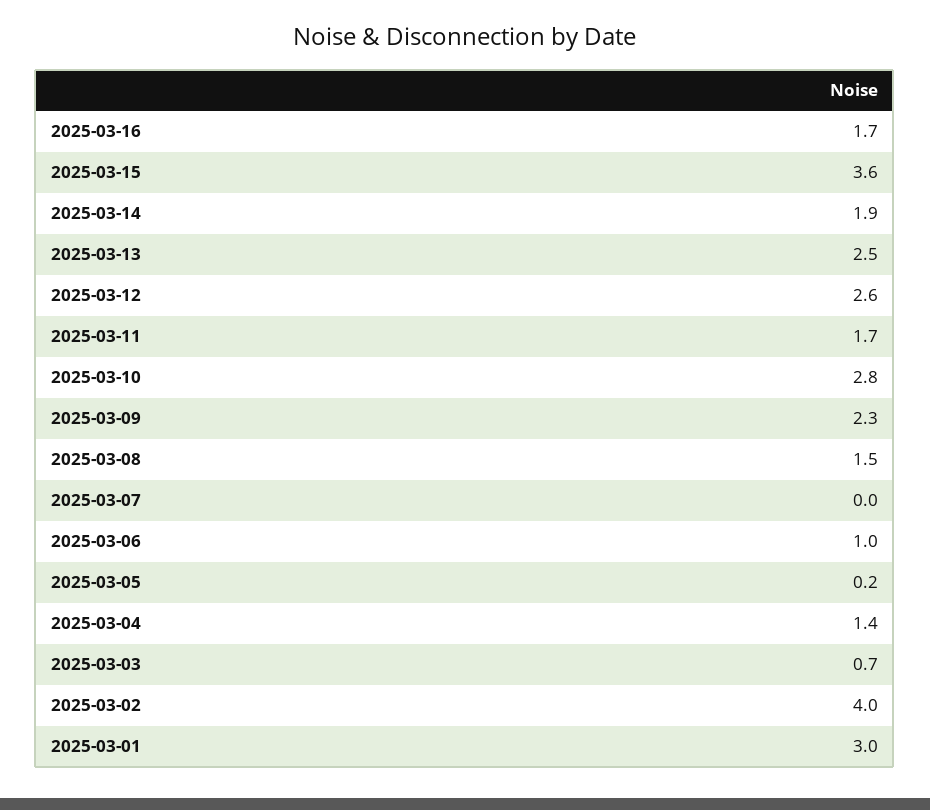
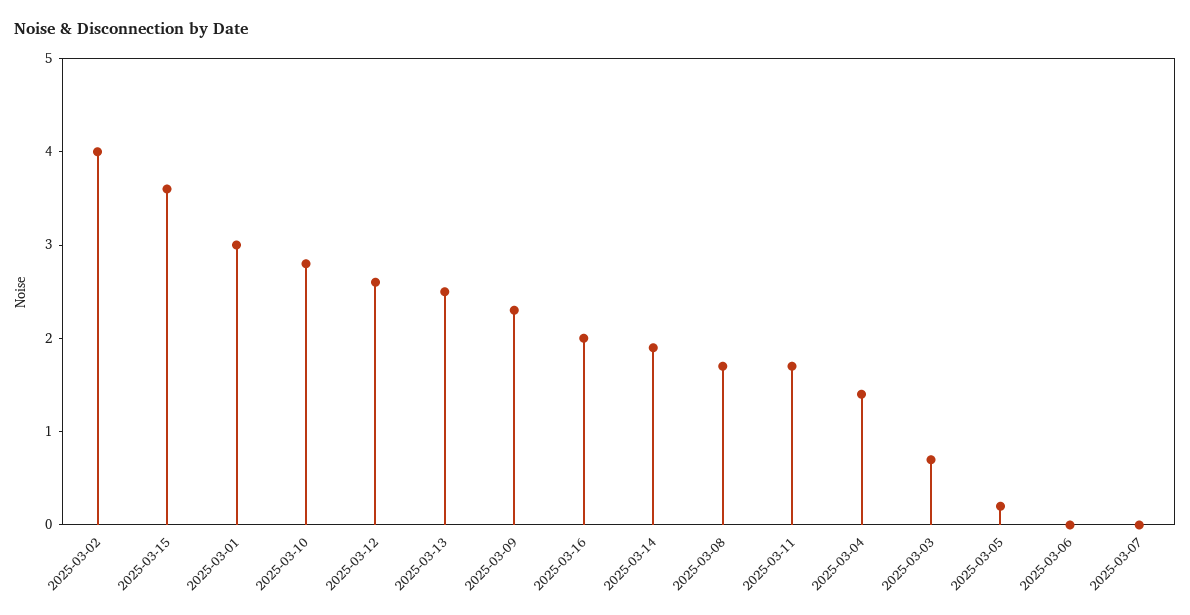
2025-03-16: 1.7 -> 2
2025-03-08: 1.5 -> 1.7
2025-03-06: 1 -> 0

